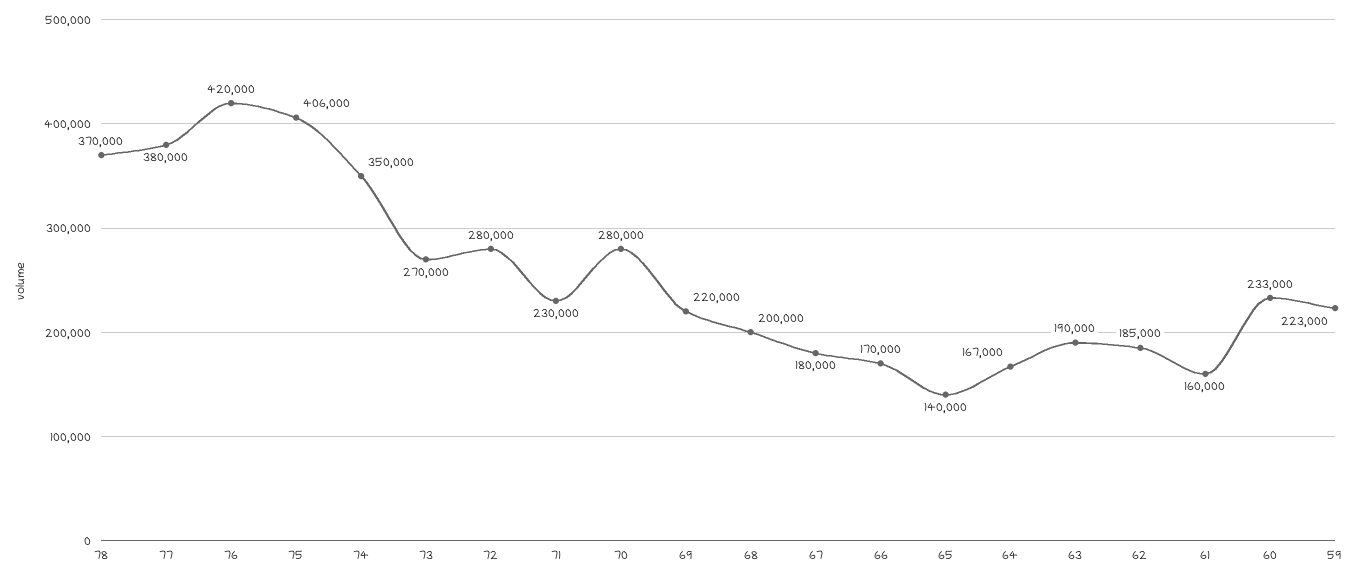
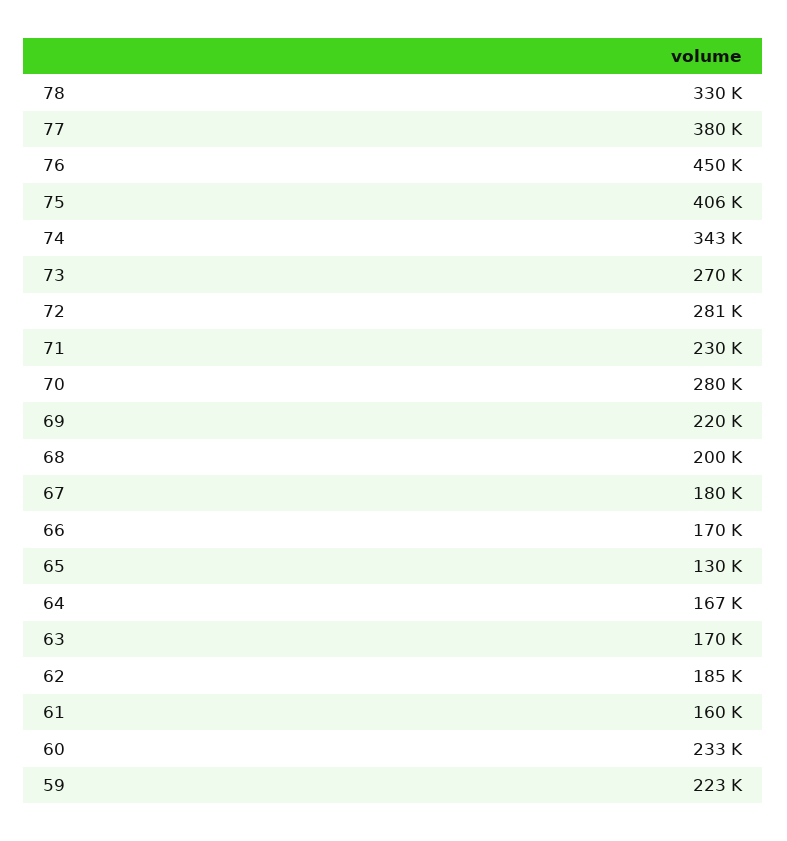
78: 370000 -> 330000
76: 420000 -> 450000
74: 350000 -> 343000
72: 280000 -> 281000
65: 140000 -> 130000
63: 190000 -> 170000

